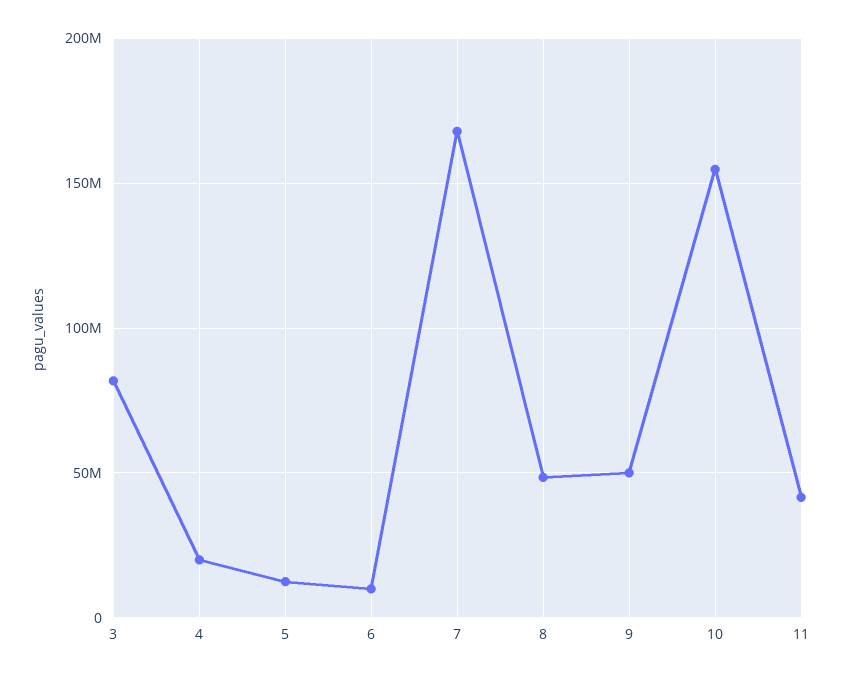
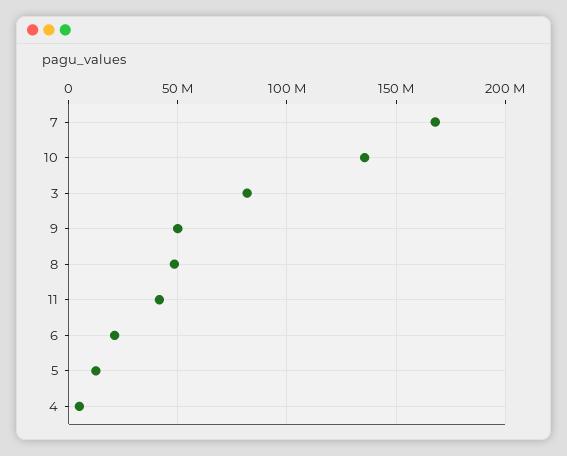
4: 20000000 -> 5000000
6: 10000000 -> 20000000
10: 155000000 -> 135000000

